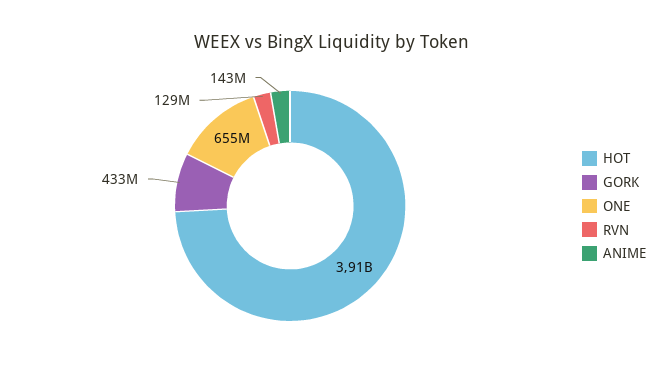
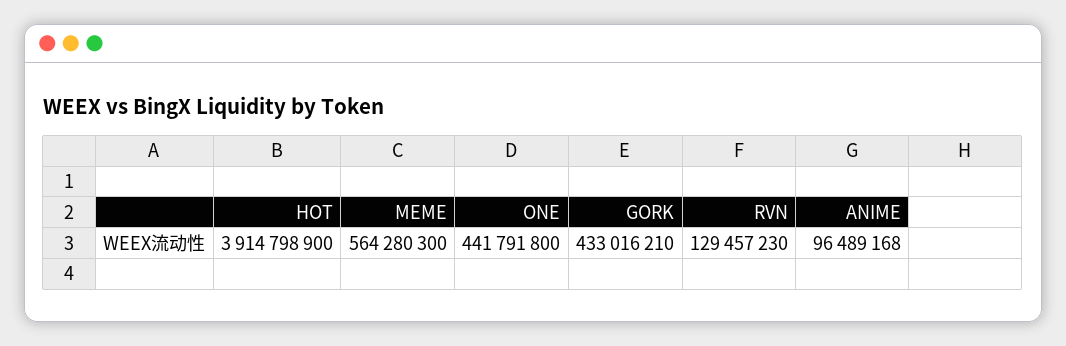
ONE: 655000000 -> 441791800
ANIME: 143000000 -> 96489168
MEME: none -> 564280300

